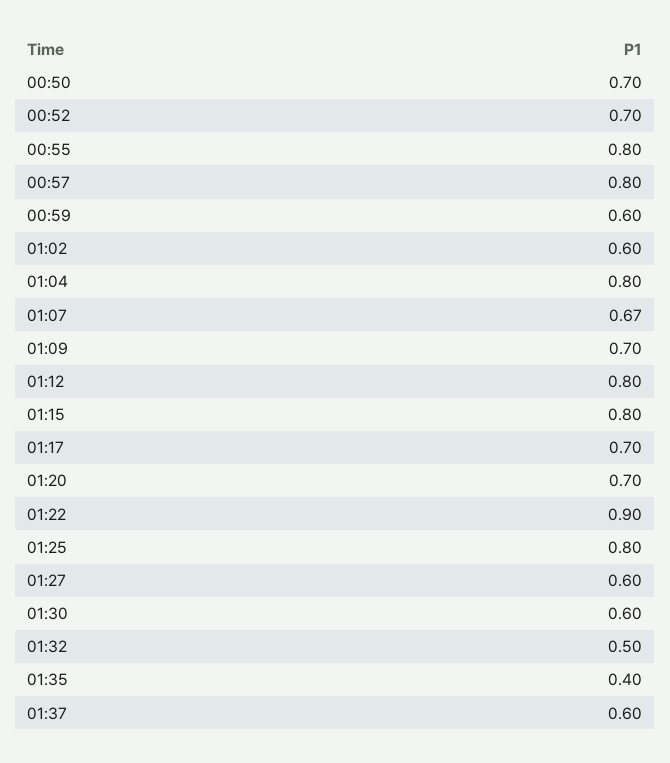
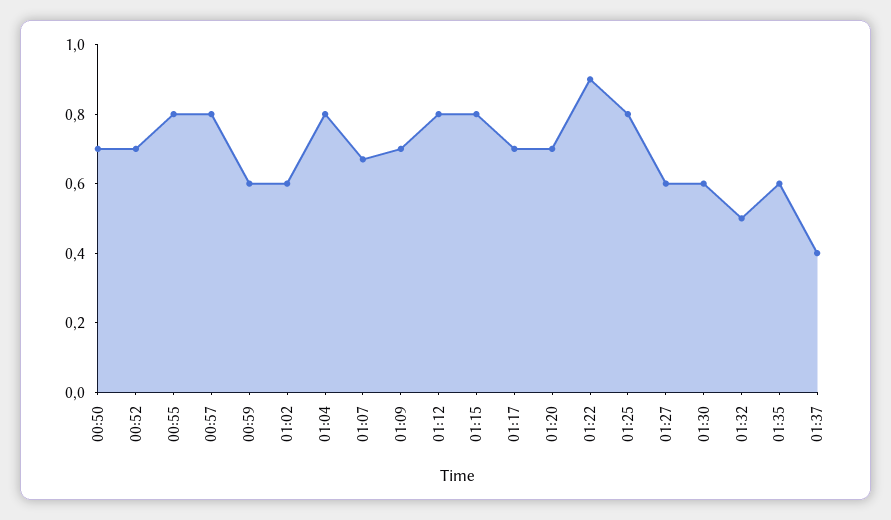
01:35: 0.4 -> 0.6
01:37: 0.6 -> 0.4

